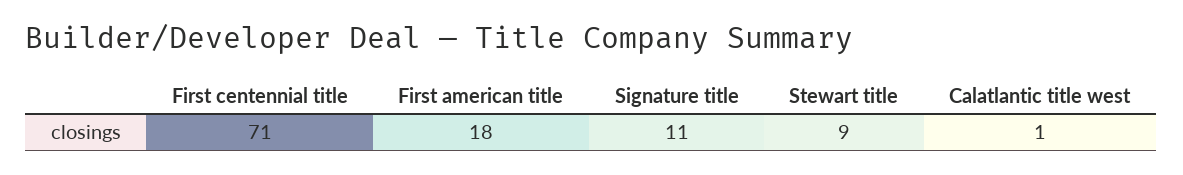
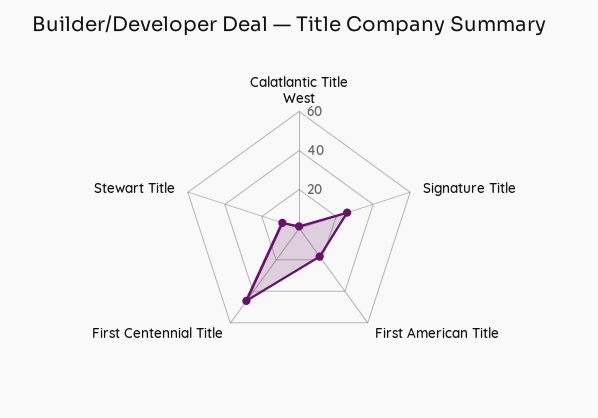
First centennial title: 71 -> 45
Signature title: 11 -> 25

